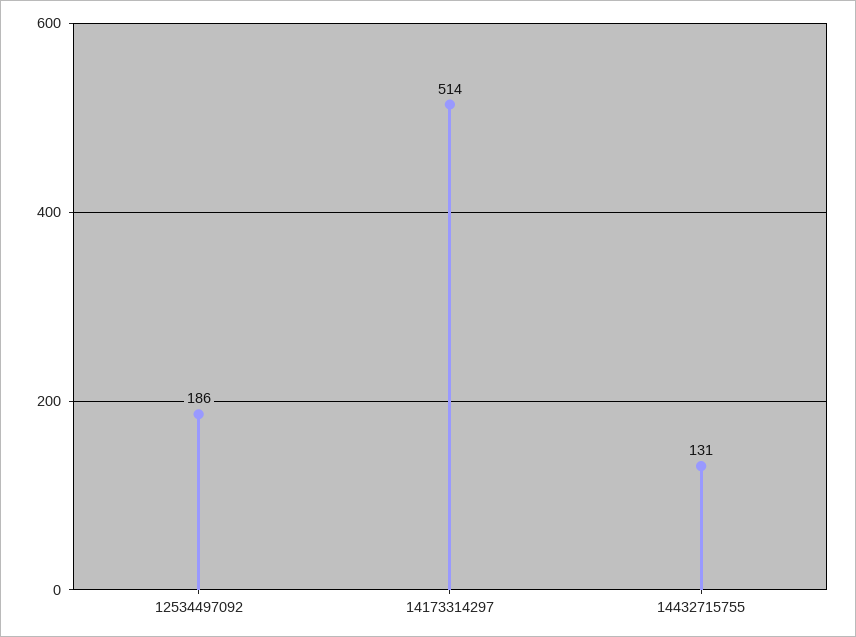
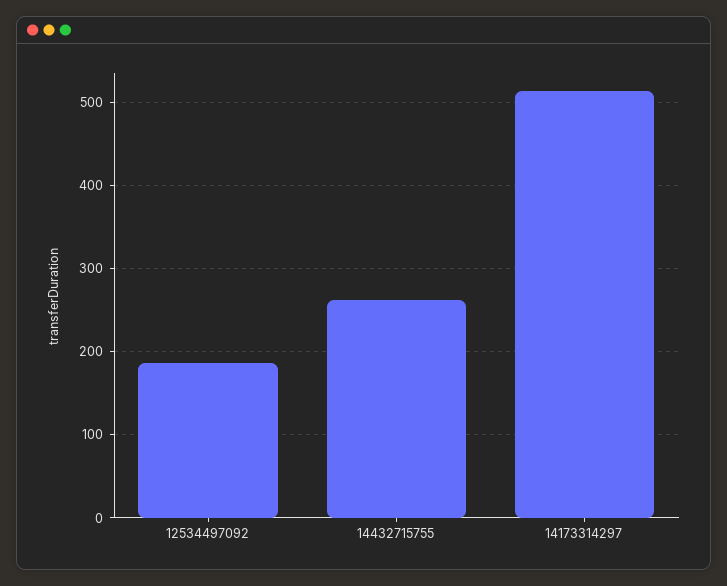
14432715755: 131 -> 260

